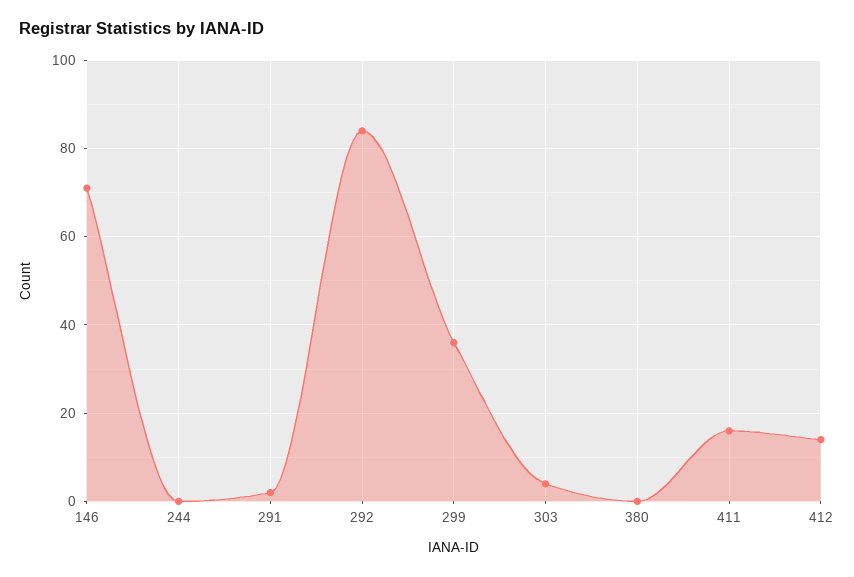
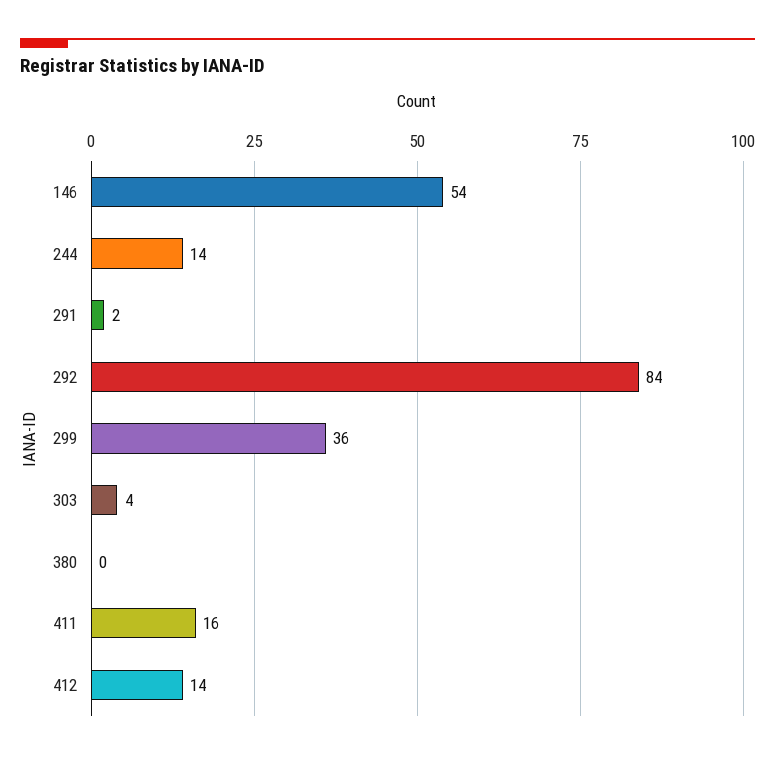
146: 70 -> 54
244: 0 -> 14

